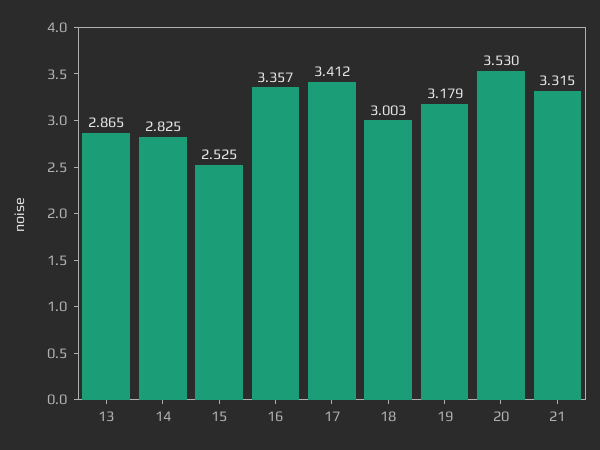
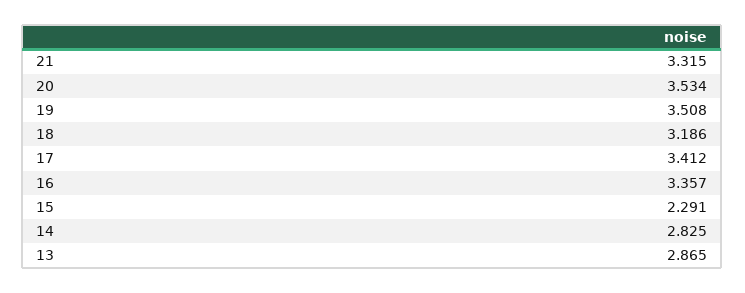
15: 2.525 -> 2.291
18: 3.003 -> 3.186
19: 3.179 -> 3.508
20: 3.53 -> 3.534

